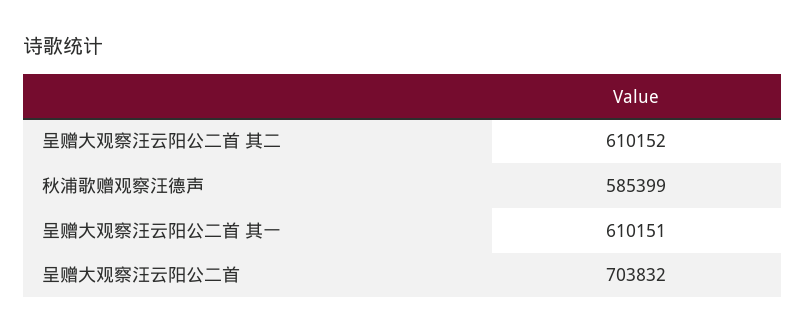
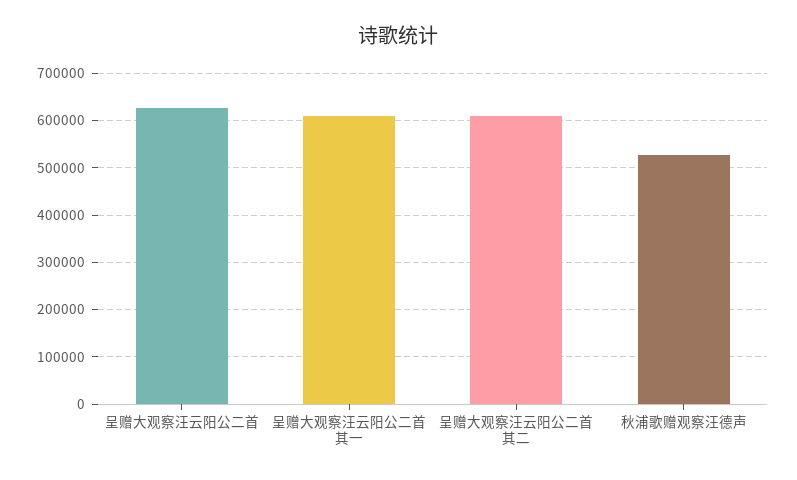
秋浦歌赠观察汪德声: 585399 -> 520000
呈赠大观察汪云阳公二首: 703832 -> 620000

